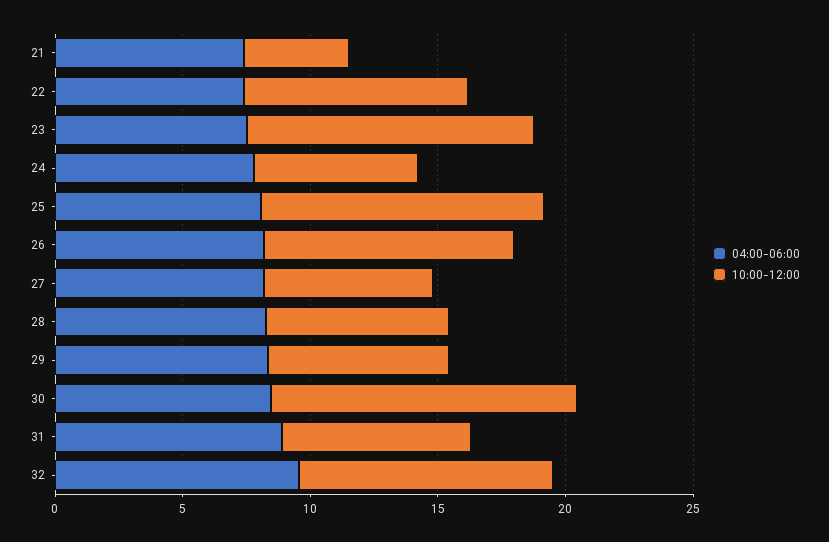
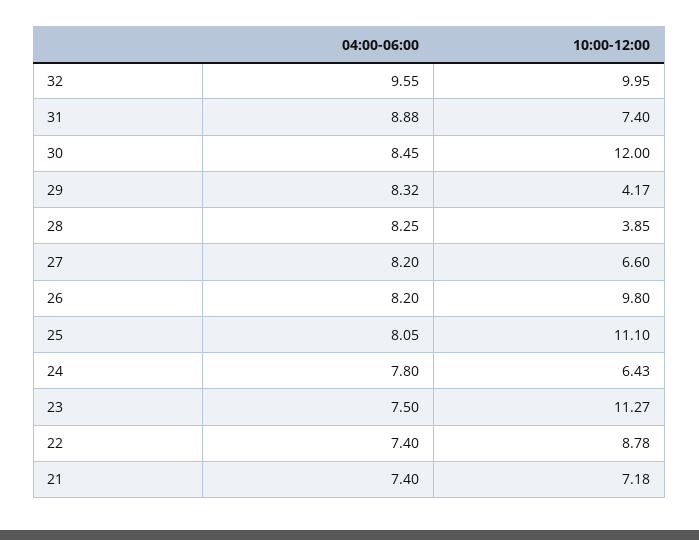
10:00-12:00, 21: 4 -> 7.18
10:00-12:00, 28: 7 -> 3.85
10:00-12:00, 29: 7 -> 4.17

